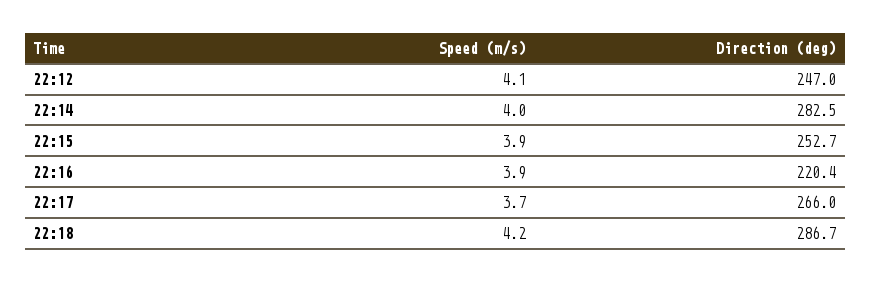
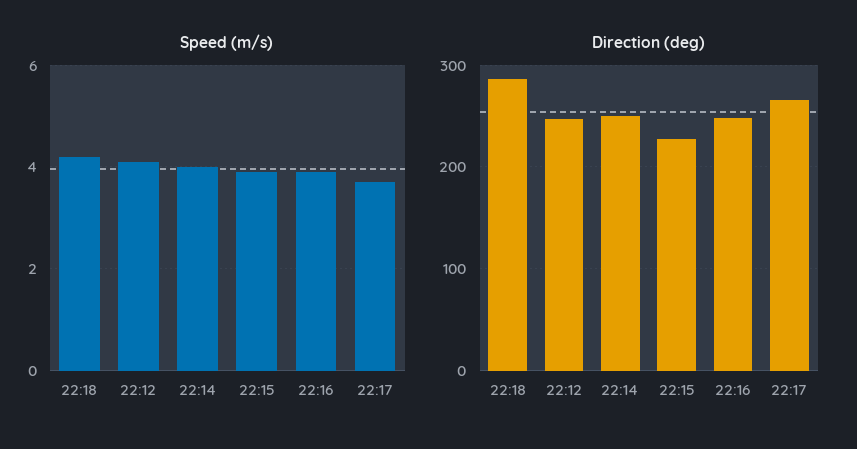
Direction (deg), 22:14: 282.5 -> 250
Direction (deg), 22:15: 252.7 -> 230
Direction (deg), 22:16: 220.4 -> 250

